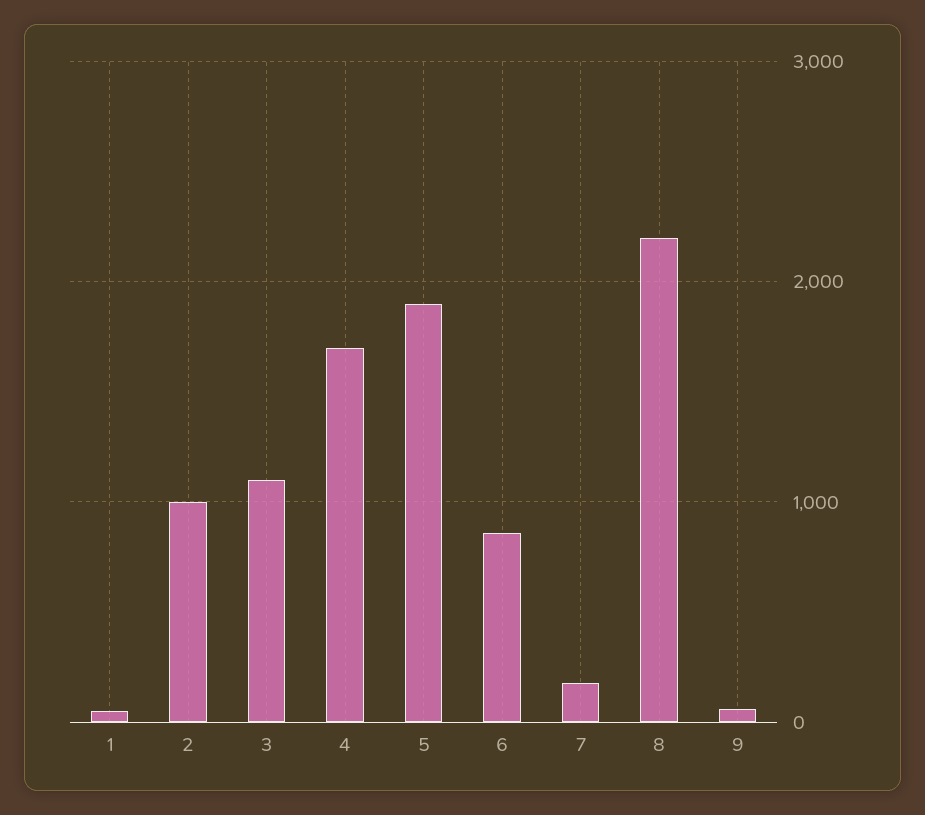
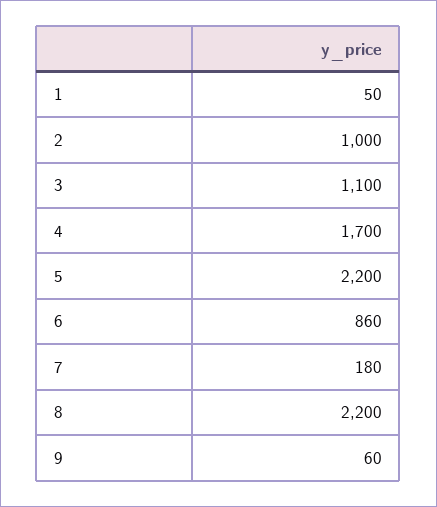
5: 1900 -> 2200

